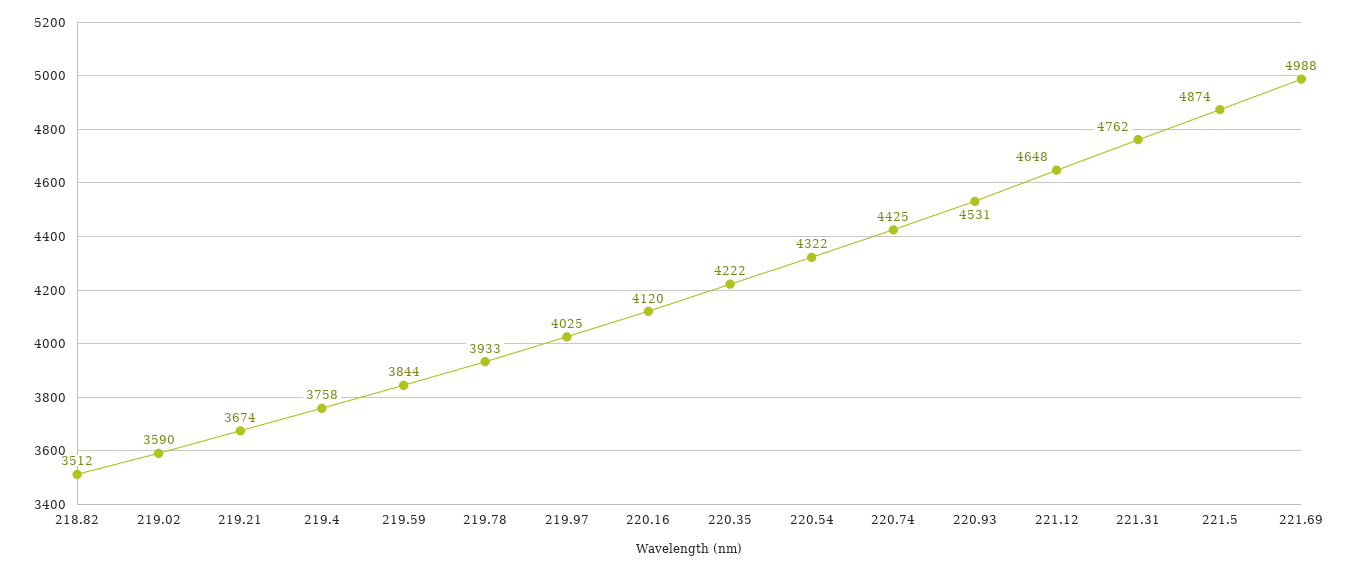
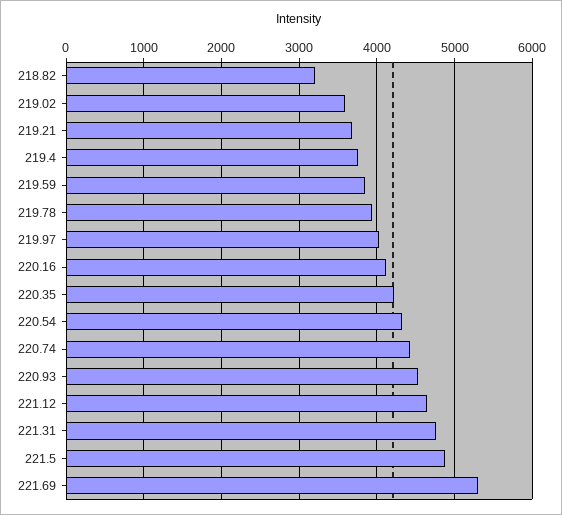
218.82: 3512 -> 3200
221.69: 4988 -> 5300

